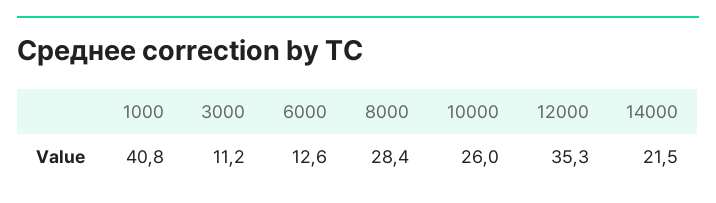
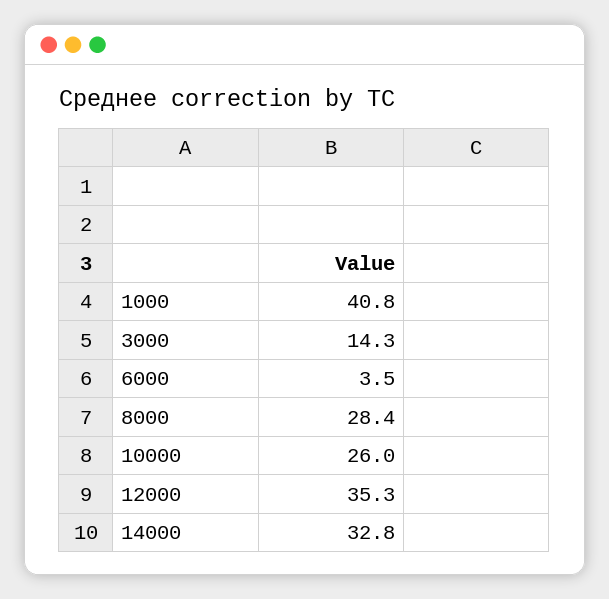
3000: 11.2 -> 14.3
6000: 12.6 -> 3.5
14000: 21.5 -> 32.8

